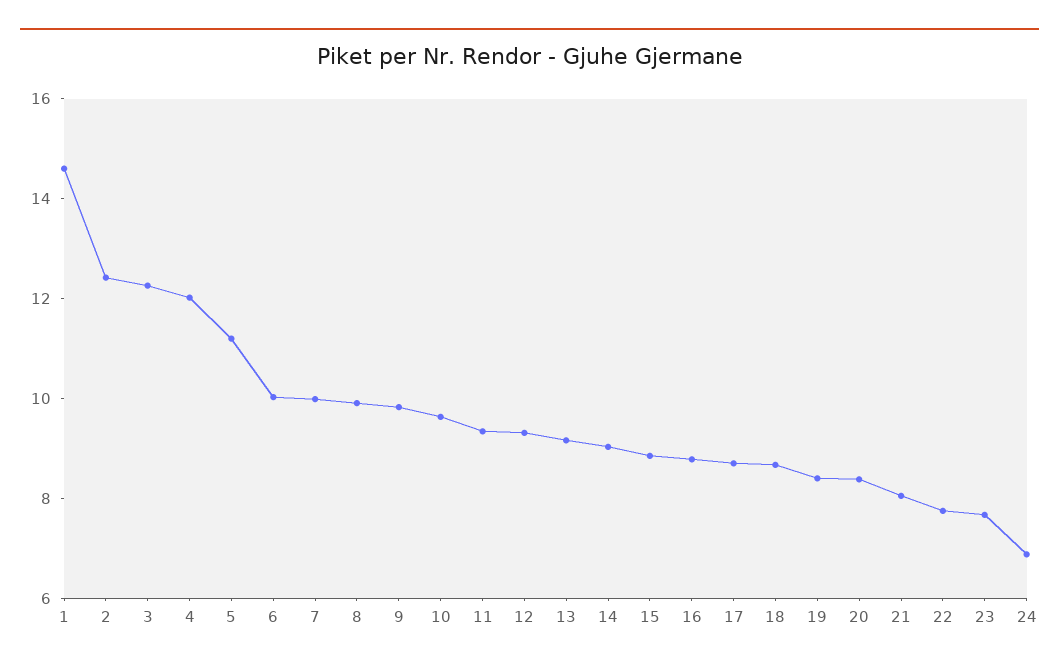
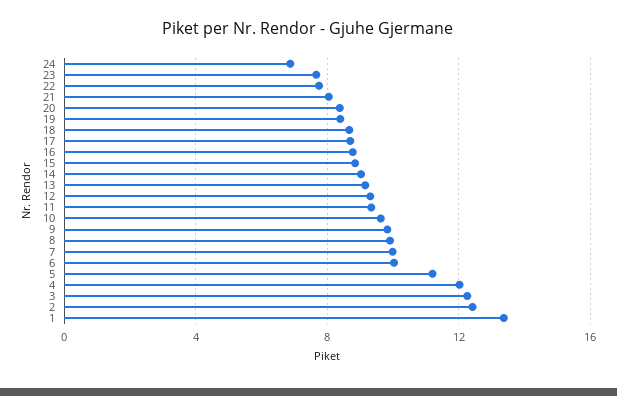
1: 14.5 -> 13.5

